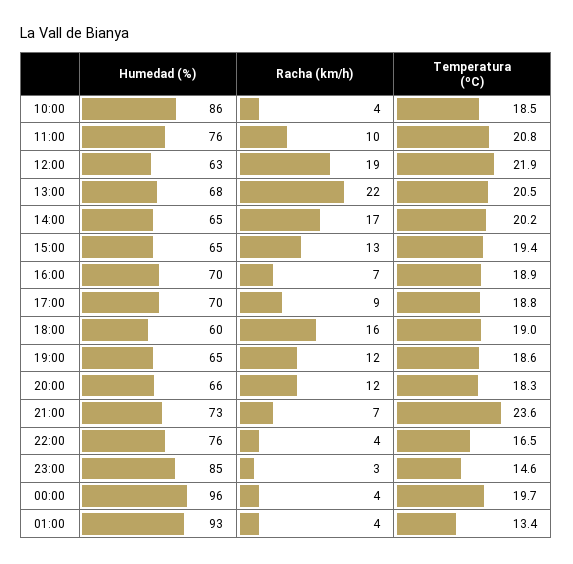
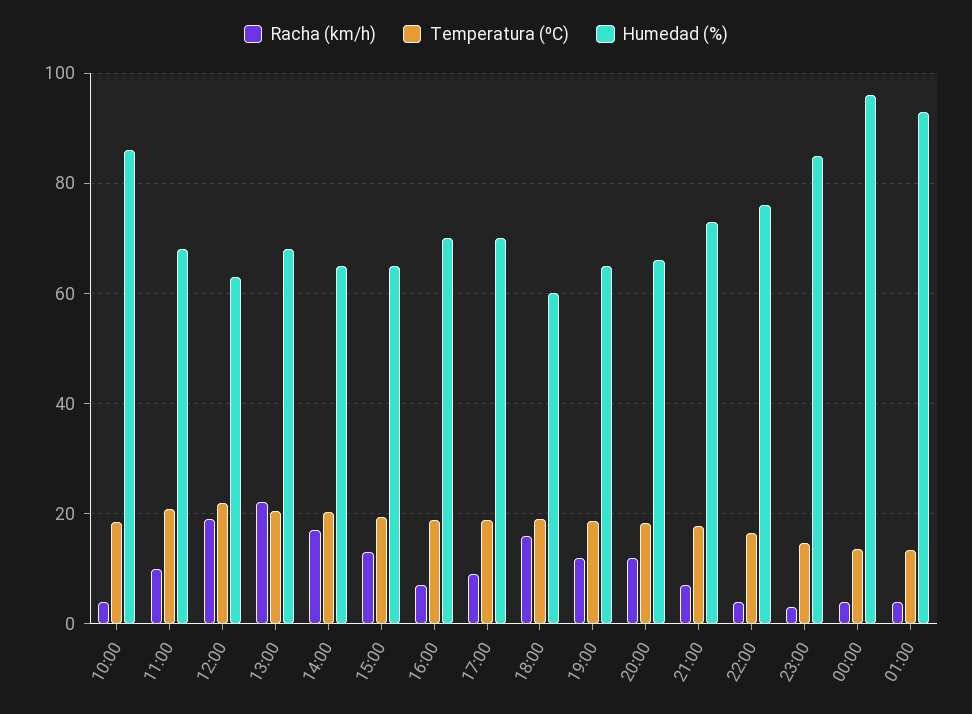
Humedad (%), 11:00: 76 -> 68
Temperatura (ºC), 21:00: 23.6 -> 18
Temperatura (ºC), 00:00: 19.7 -> 14

